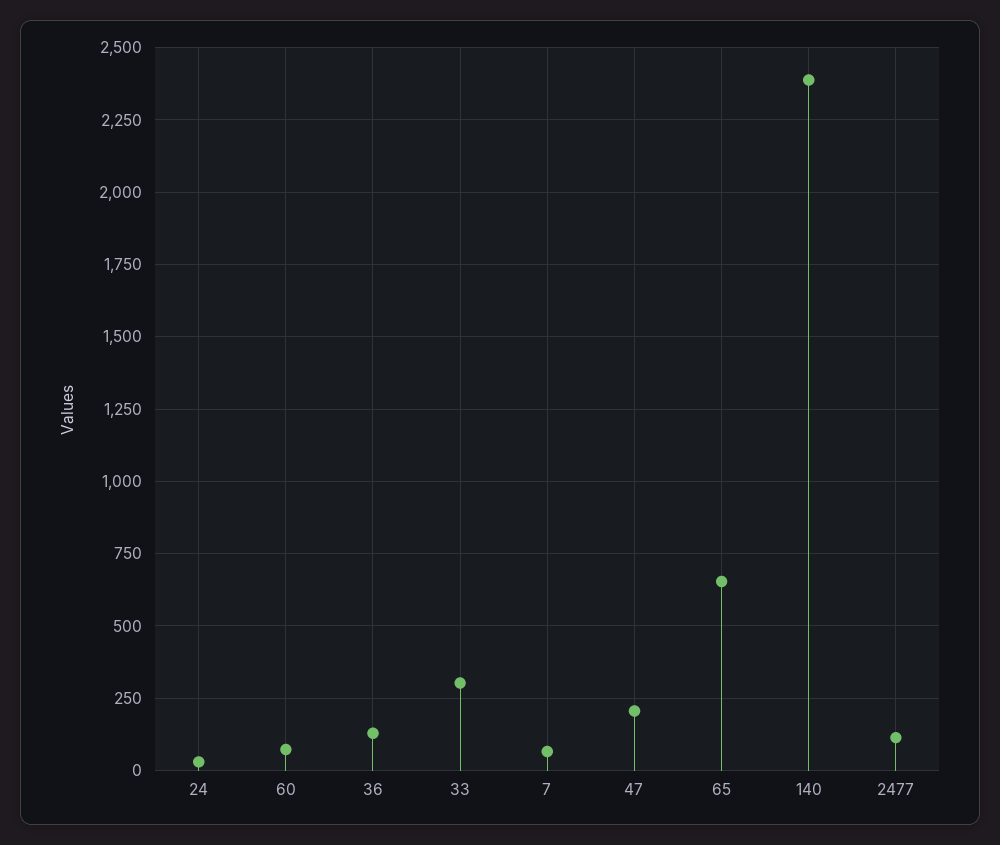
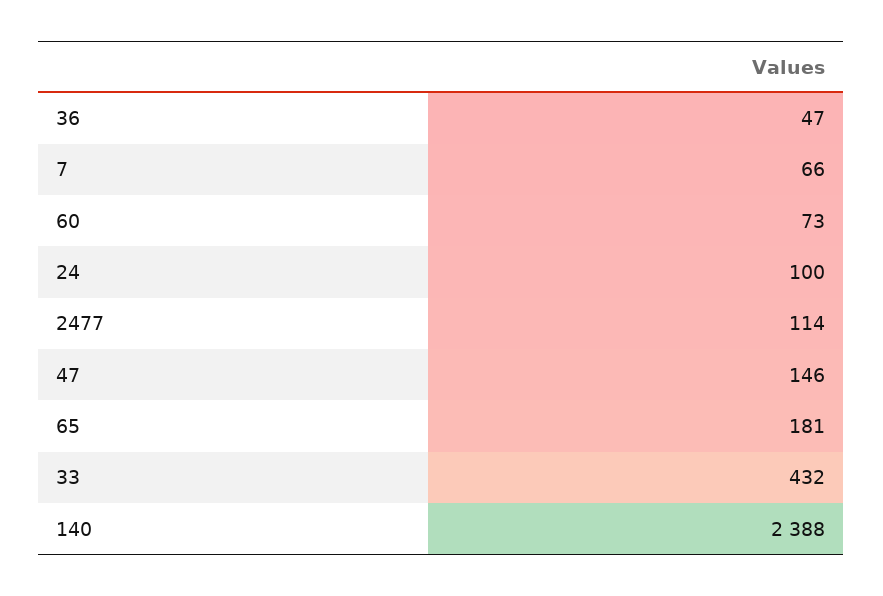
24: 25 -> 100
36: 125 -> 47
33: 300 -> 432
47: 200 -> 146
65: 650 -> 181

